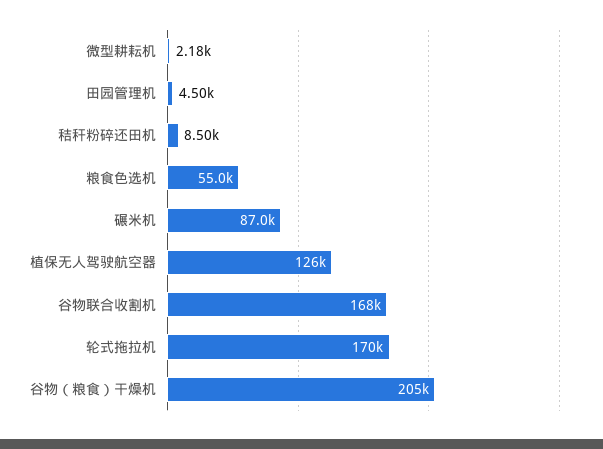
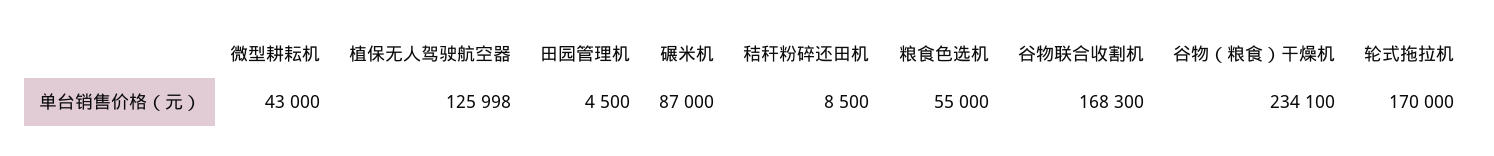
微型耕耘机: 2180 -> 43000
谷物（粮食）干燥机: 205000 -> 234100

